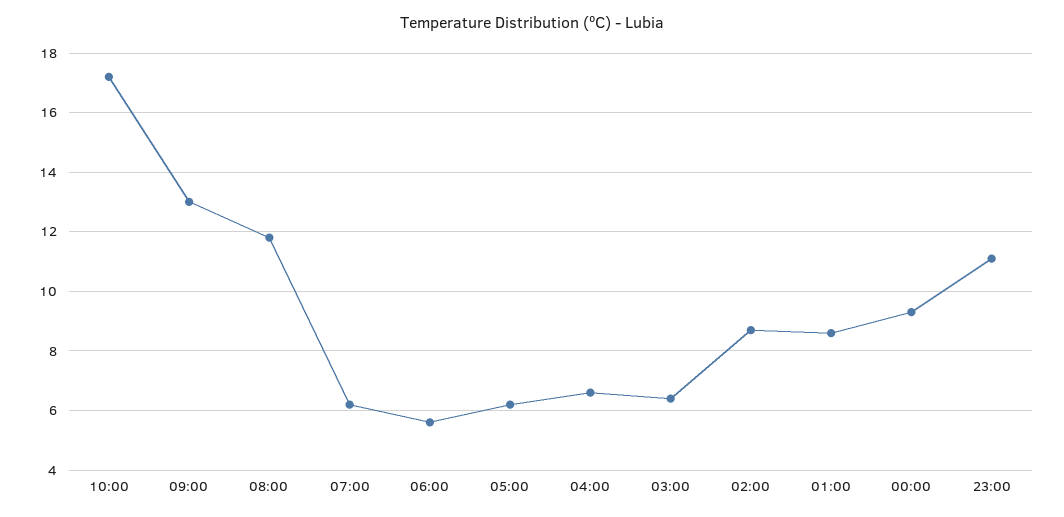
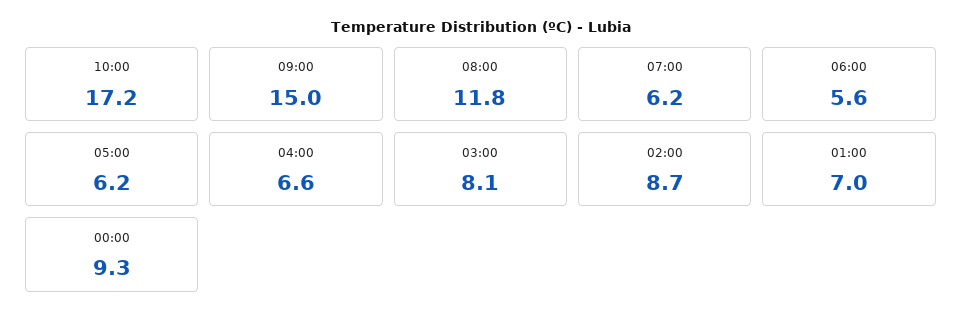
09:00: 13 -> 15
03:00: 6.5 -> 8.1
01:00: 8.5 -> 7
23:00: 11 -> none

